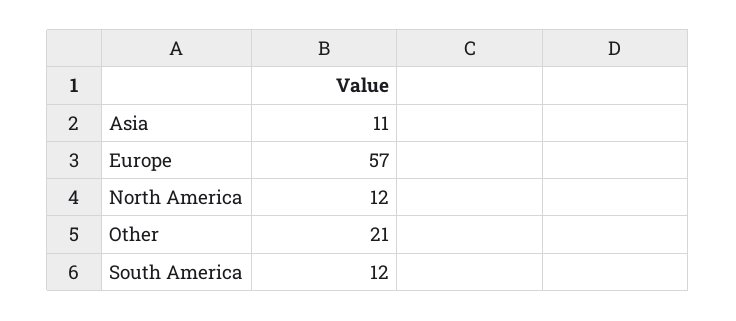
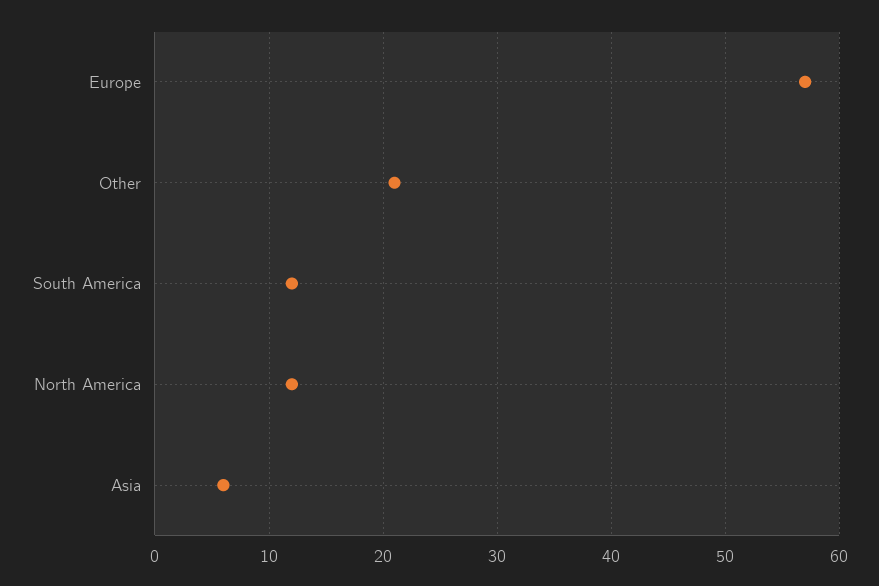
Asia: 11 -> 6

